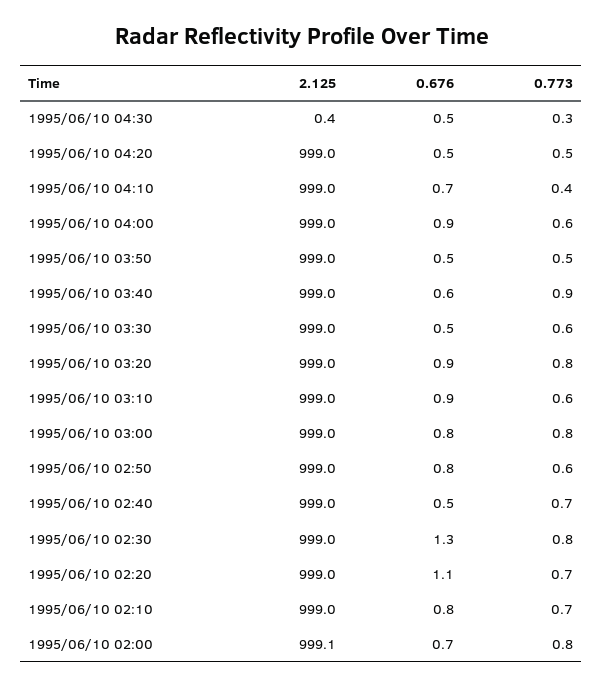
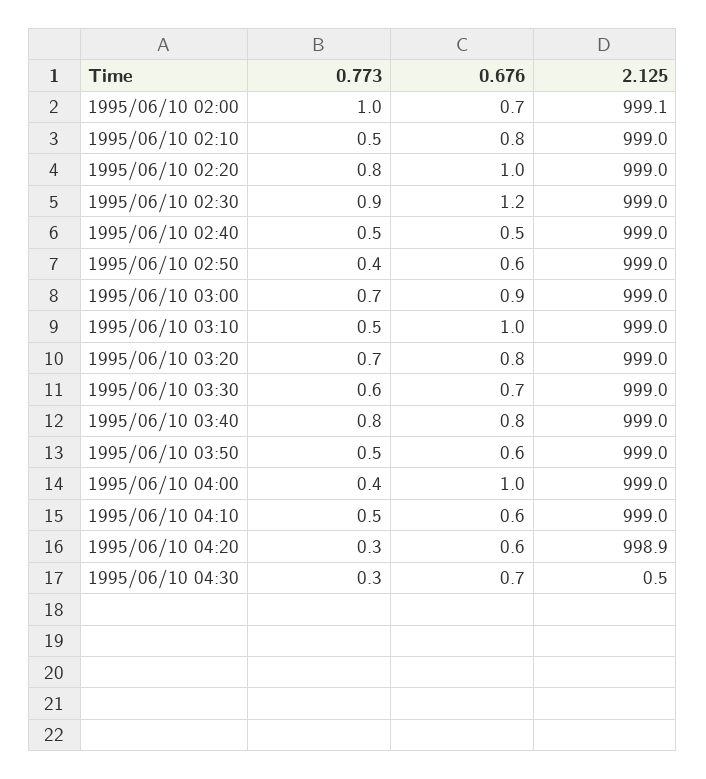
2.125, 1995/06/10 04:30: 0.4 -> 0.5
0.676, 1995/06/10 04:30: 0.5 -> 0.7
2.125, 1995/06/10 04:20: 999 -> 998.9
0.676, 1995/06/10 04:20: 0.5 -> 0.6
0.773, 1995/06/10 04:20: 0.5 -> 0.3
0.676, 1995/06/10 04:10: 0.7 -> 0.6
0.773, 1995/06/10 04:10: 0.4 -> 0.5
0.676, 1995/06/10 04:00: 0.9 -> 1
0.773, 1995/06/10 04:00: 0.6 -> 0.4
0.676, 1995/06/10 03:50: 0.5 -> 0.6
0.676, 1995/06/10 03:40: 0.6 -> 0.8
0.773, 1995/06/10 03:40: 0.9 -> 0.8
0.676, 1995/06/10 03:30: 0.5 -> 0.7
0.676, 1995/06/10 03:20: 0.9 -> 0.8
0.773, 1995/06/10 03:20: 0.8 -> 0.7
0.676, 1995/06/10 03:10: 0.9 -> 1
0.773, 1995/06/10 03:10: 0.6 -> 0.5
0.676, 1995/06/10 03:00: 0.8 -> 0.9
0.773, 1995/06/10 03:00: 0.8 -> 0.7
0.676, 1995/06/10 02:50: 0.8 -> 0.6
0.773, 1995/06/10 02:50: 0.6 -> 0.4
0.773, 1995/06/10 02:40: 0.7 -> 0.5
0.676, 1995/06/10 02:30: 1.3 -> 1.2
0.773, 1995/06/10 02:30: 0.8 -> 0.9
0.676, 1995/06/10 02:20: 1.1 -> 1
0.773, 1995/06/10 02:20: 0.7 -> 0.8
0.773, 1995/06/10 02:10: 0.7 -> 0.5
0.773, 1995/06/10 02:00: 0.8 -> 1

